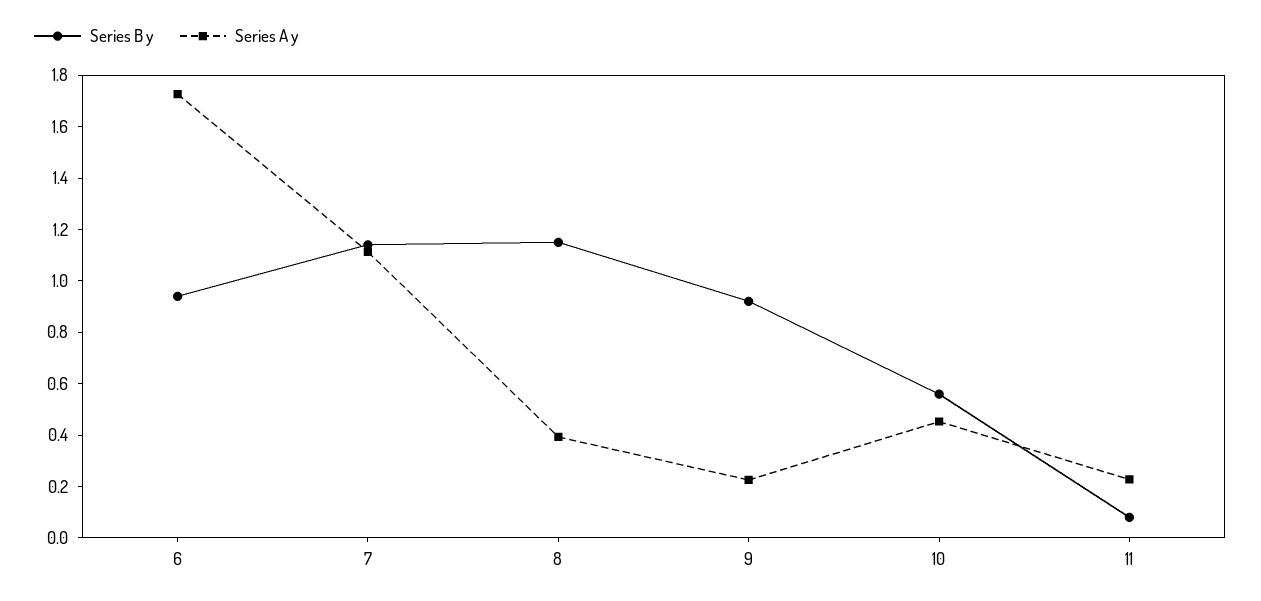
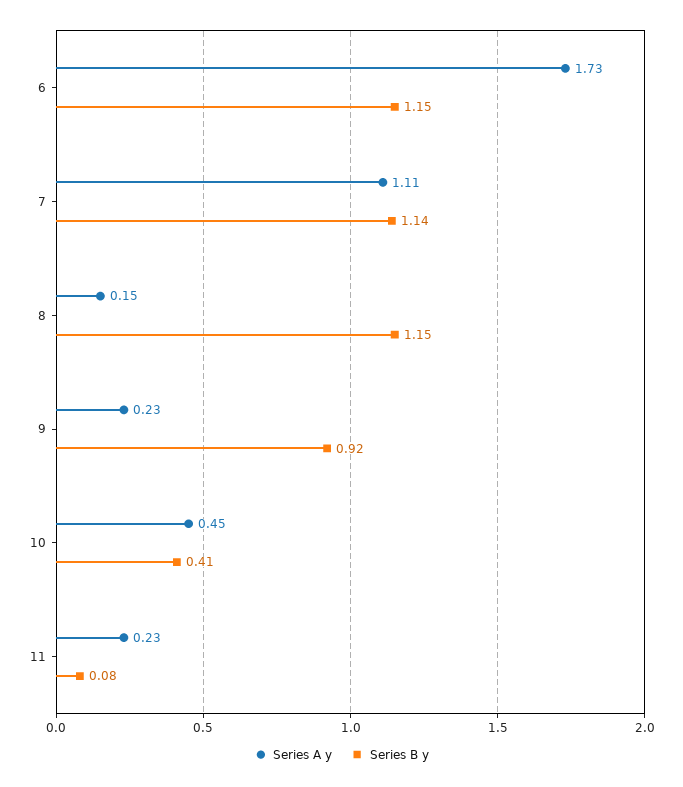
Series B y, 6: 0.95 -> 1.15
Series A y, 8: 0.4 -> 0.15
Series B y, 10: 0.55 -> 0.41

